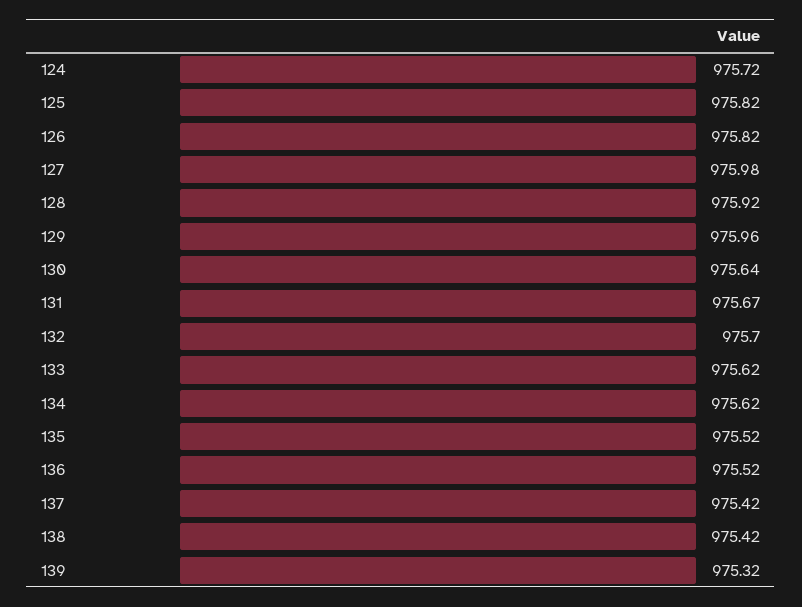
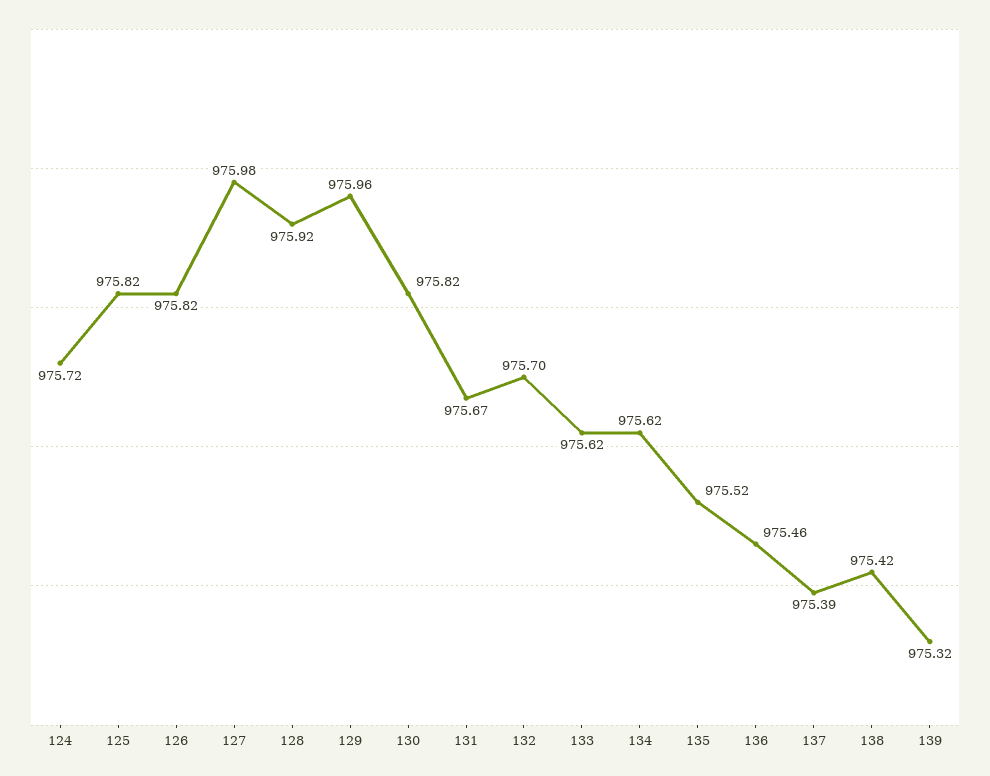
130: 975.64 -> 975.82
136: 975.52 -> 975.46
137: 975.42 -> 975.39

